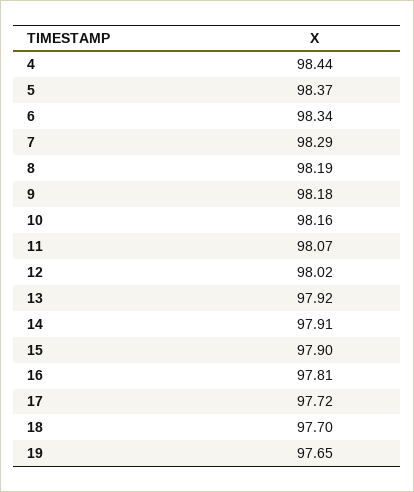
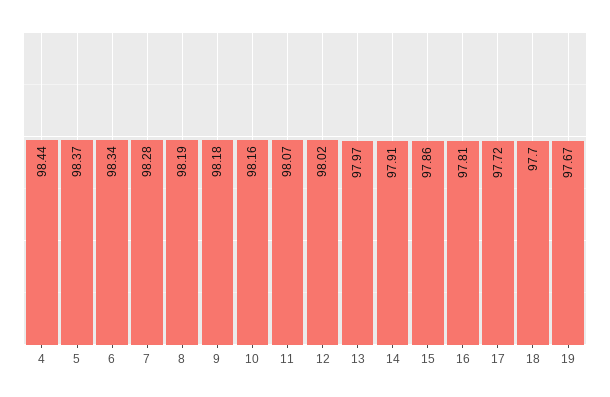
7: 98.29 -> 98.28
13: 97.92 -> 97.97
15: 97.9 -> 97.86
19: 97.65 -> 97.67

